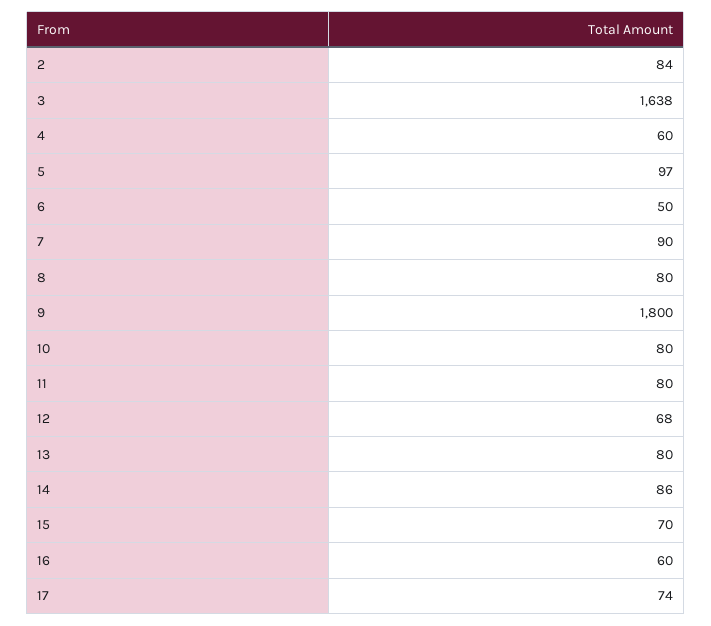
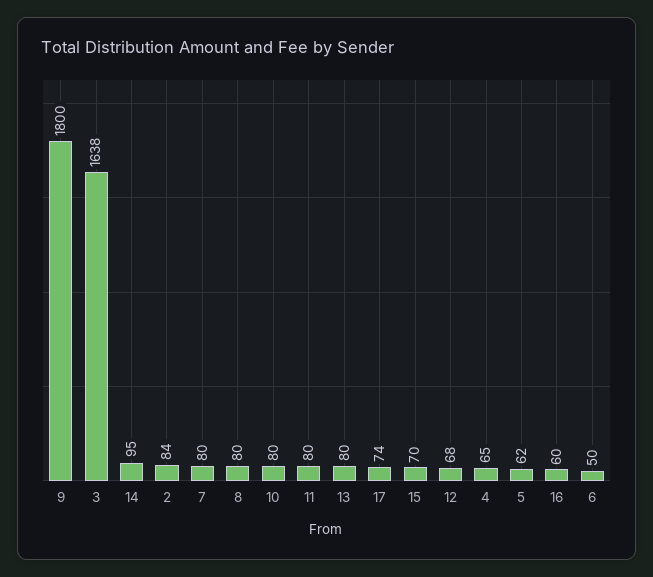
4: 60 -> 65
5: 97 -> 62
7: 90 -> 80
14: 86 -> 95

